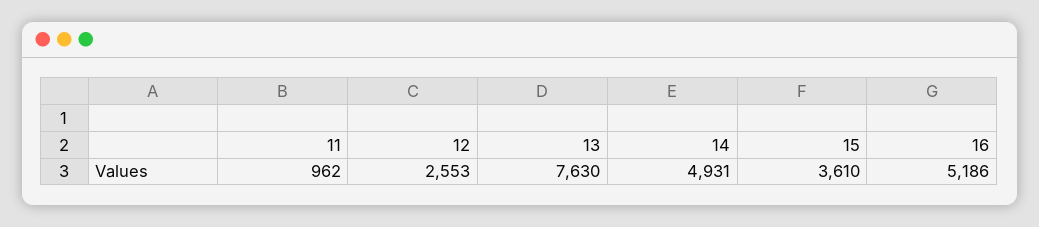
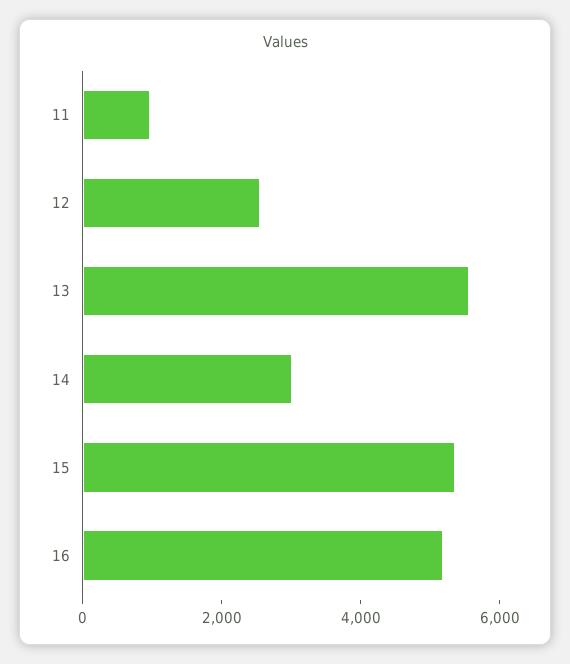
13: 7630 -> 5500
14: 4931 -> 3000
15: 3610 -> 5500

